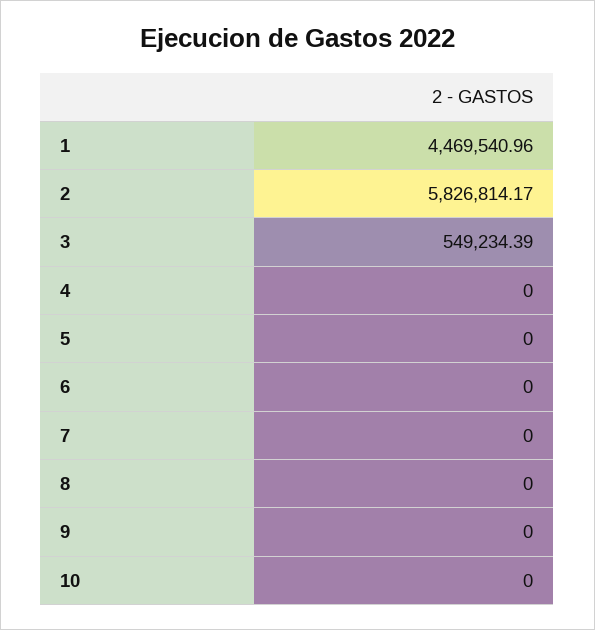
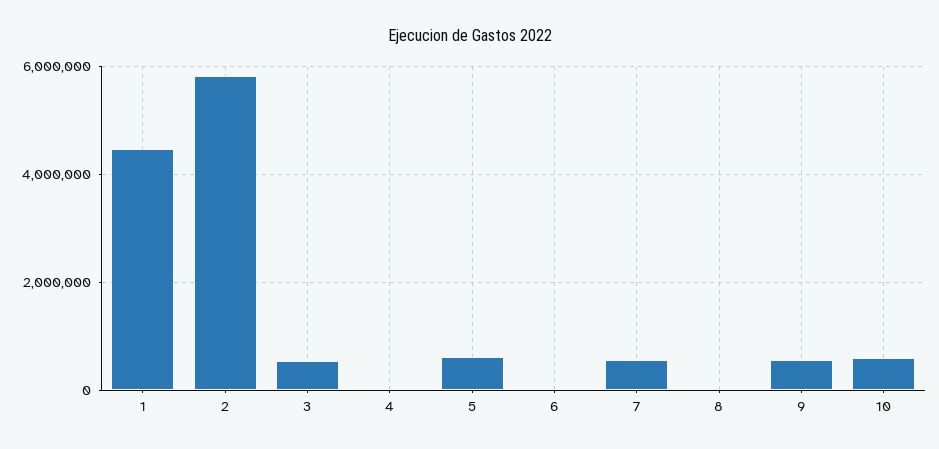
5: 0 -> 600000
7: 0 -> 600000
9: 0 -> 600000
10: 0 -> 600000

